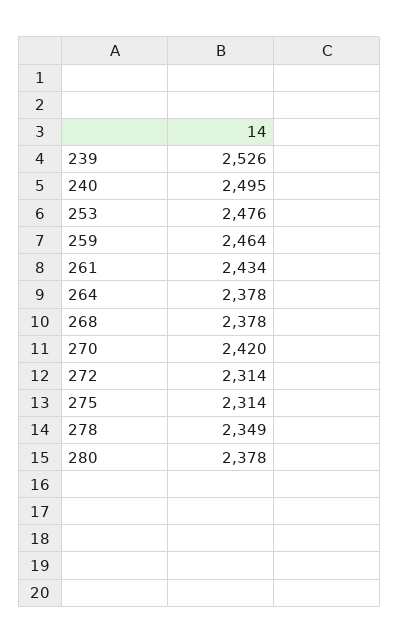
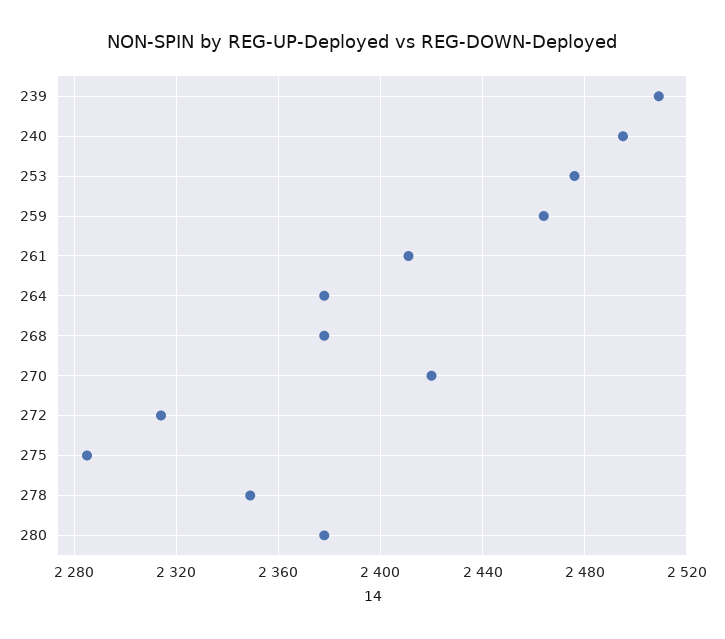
239: 2526 -> 2510
261: 2434 -> 2410
275: 2314 -> 2285

